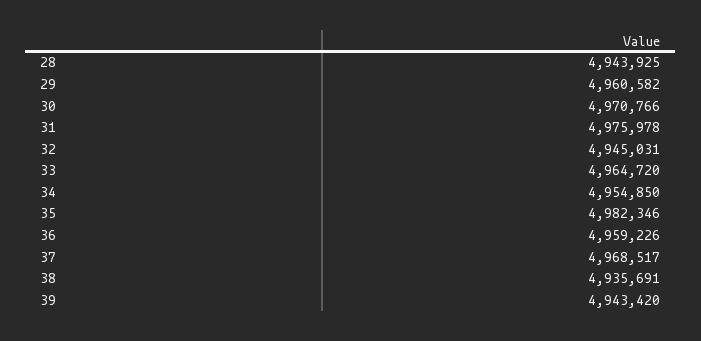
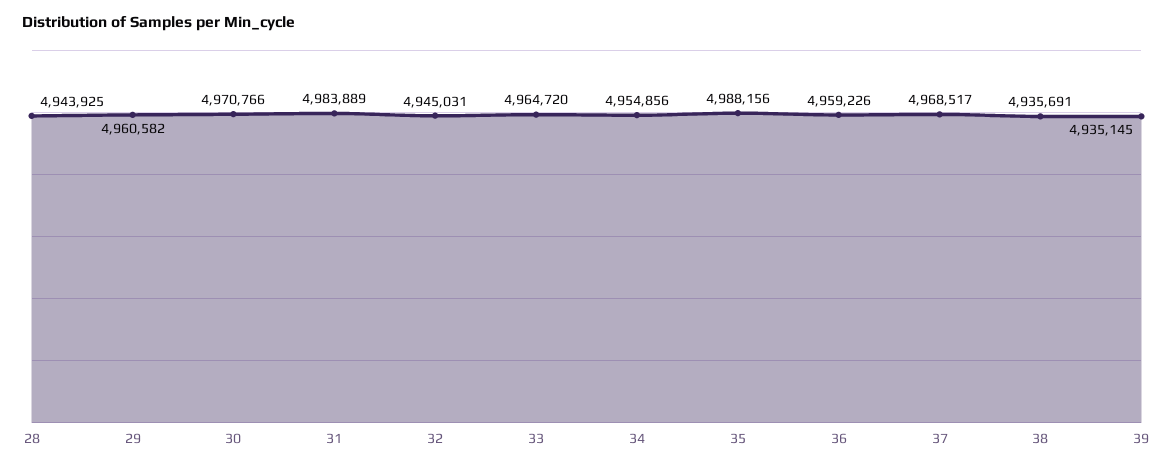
31: 4975978 -> 4983889
34: 4954850 -> 4954856
35: 4982346 -> 4988156
39: 4943420 -> 4935145

